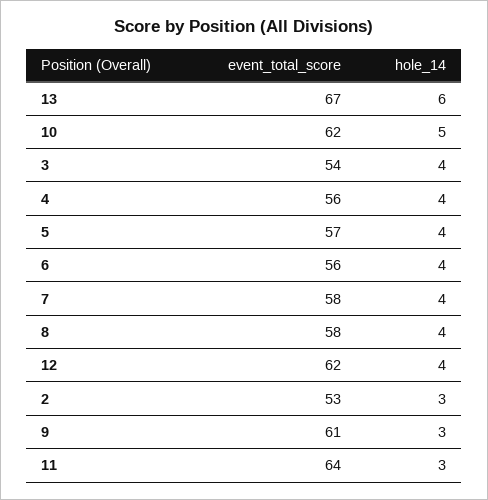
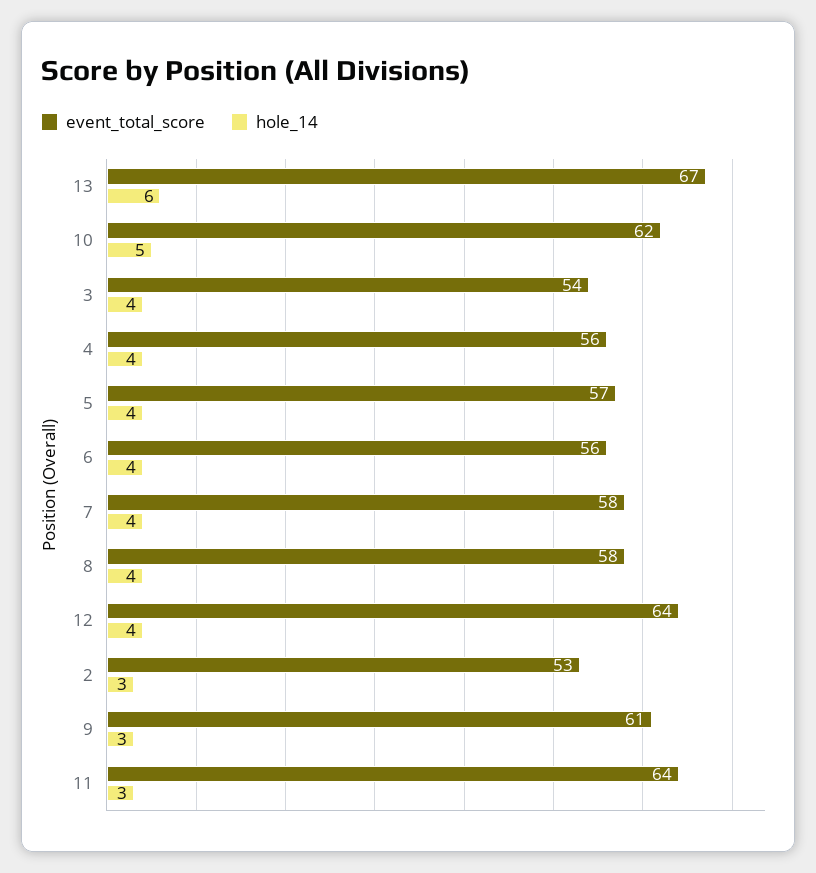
event_total_score, 12: 62 -> 64

